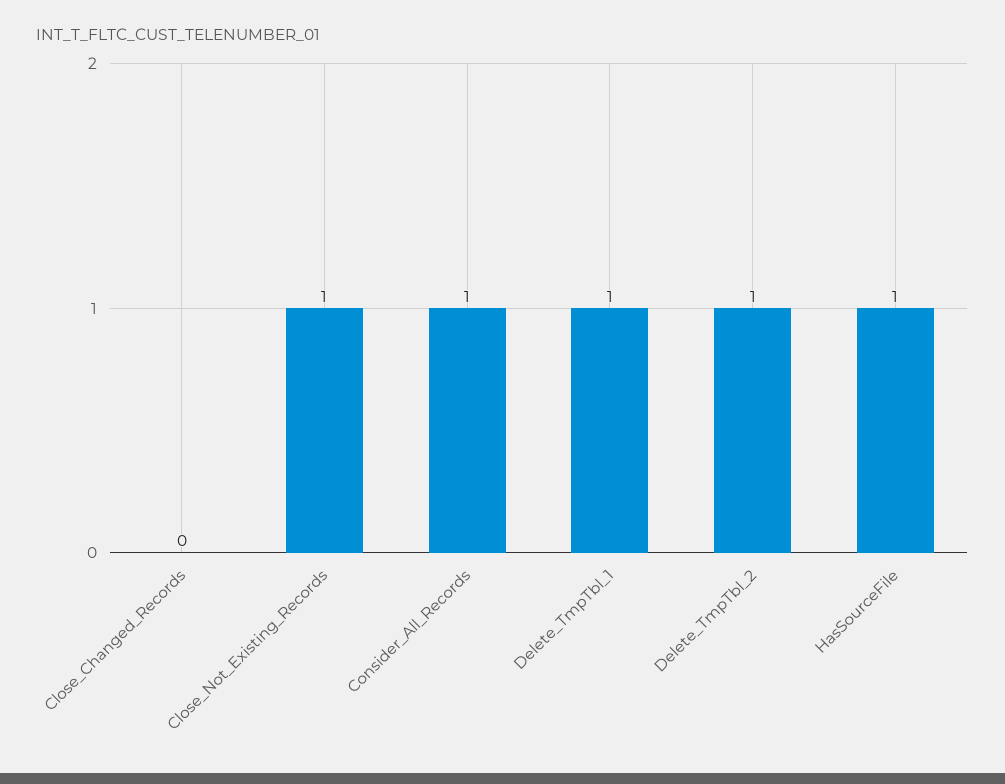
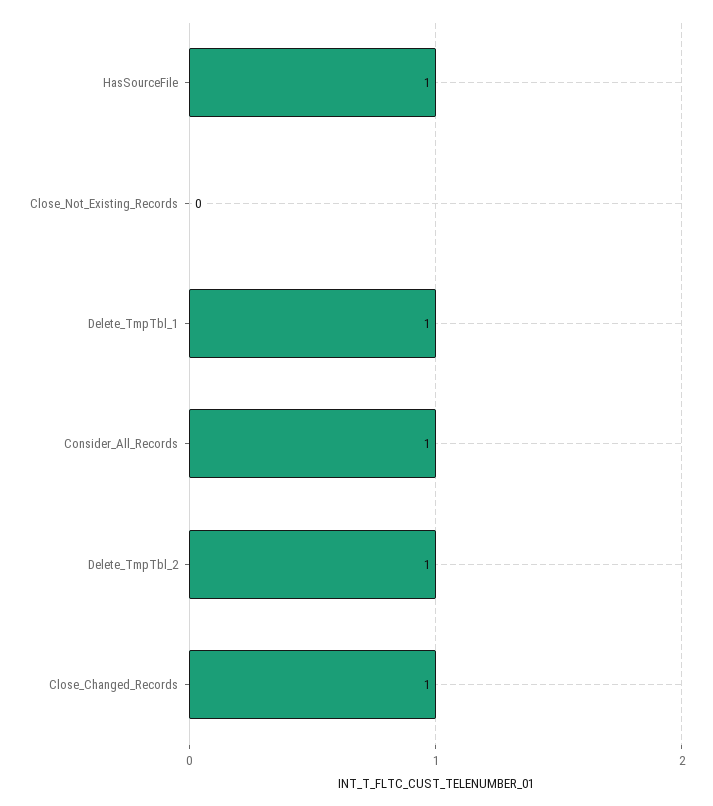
Close_Changed_Records: 0 -> 1
Close_Not_Existing_Records: 1 -> 0

